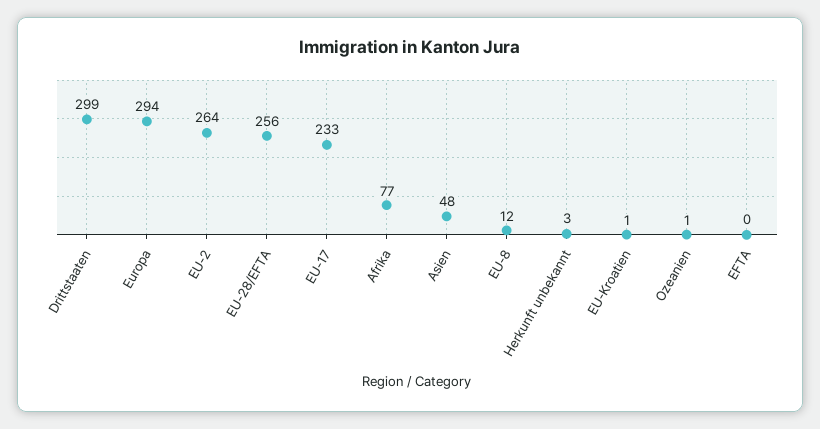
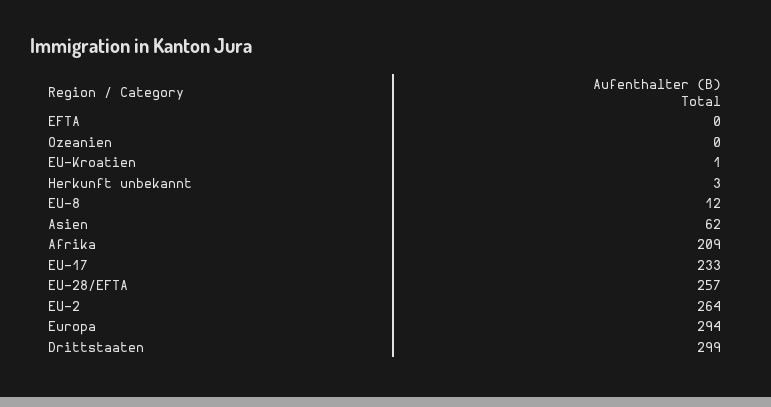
EU-28/EFTA: 256 -> 257
Afrika: 77 -> 209
Asien: 48 -> 62
Ozeanien: 1 -> 0

